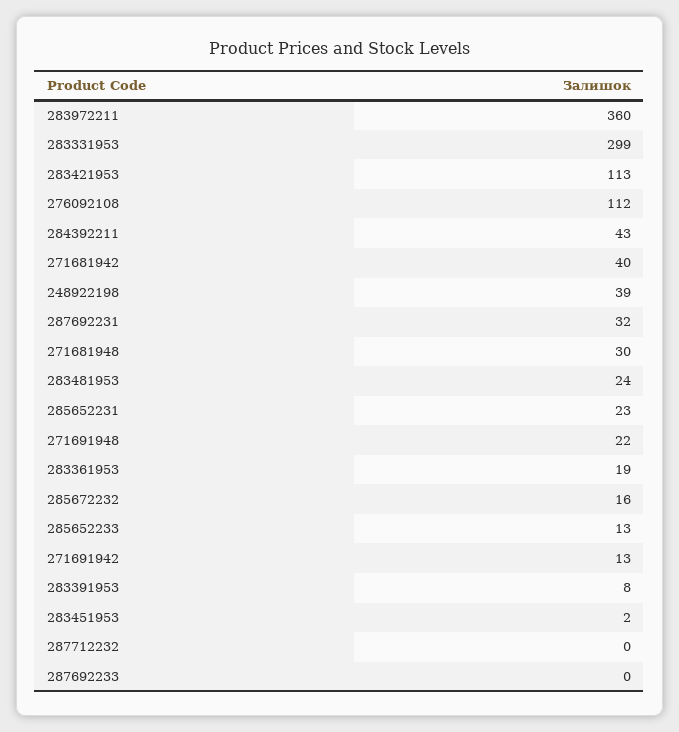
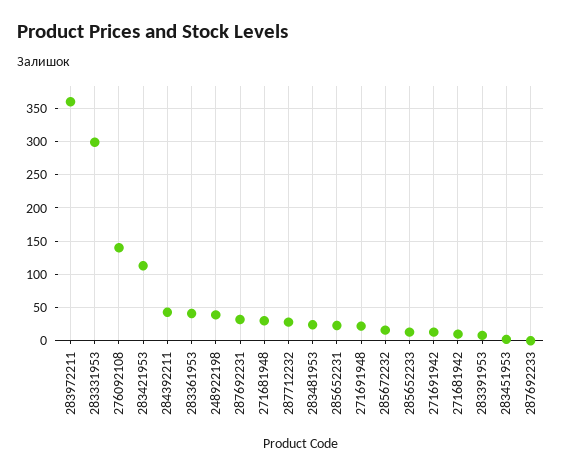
276092108: 112 -> 140
271681942: 40 -> 10
283361953: 19 -> 40
287712232: 0 -> 30

